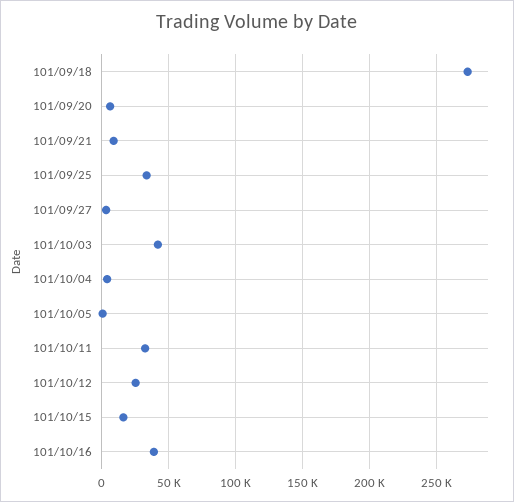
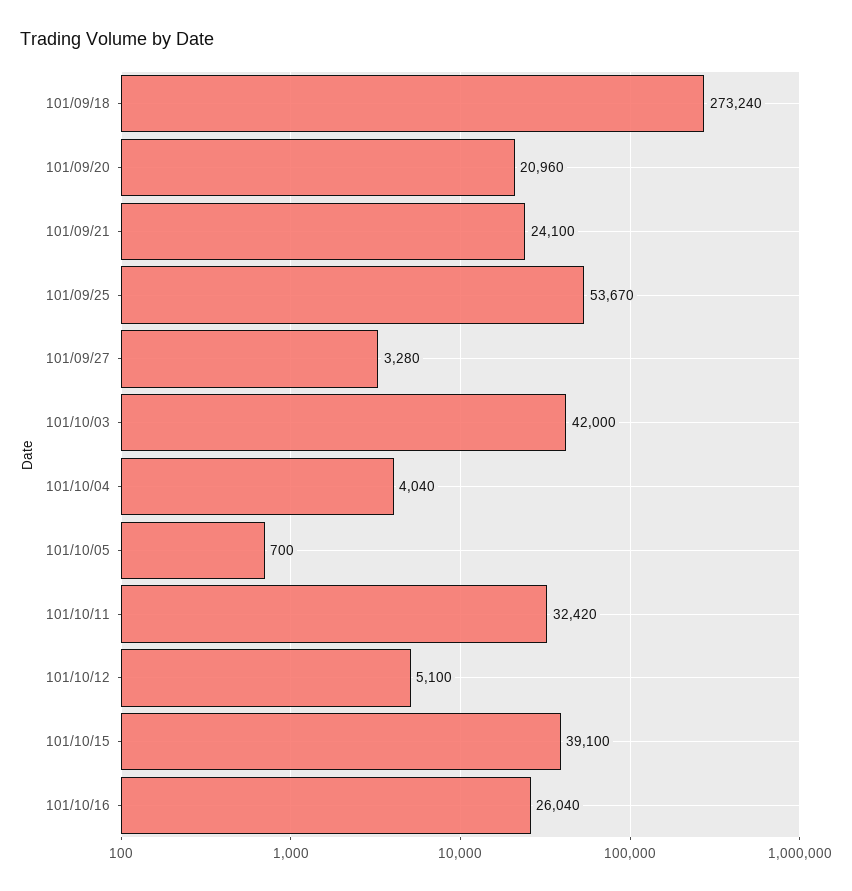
101/09/20: 5000 -> 20960
101/09/21: 10000 -> 24100
101/09/25: 35000 -> 53670
101/10/12: 25000 -> 5100
101/10/15: 15000 -> 39100
101/10/16: 40000 -> 26040

